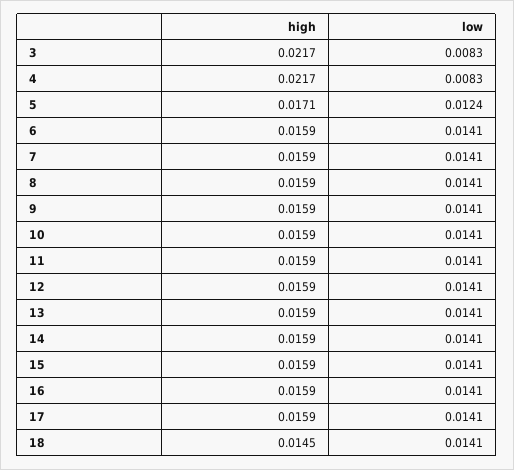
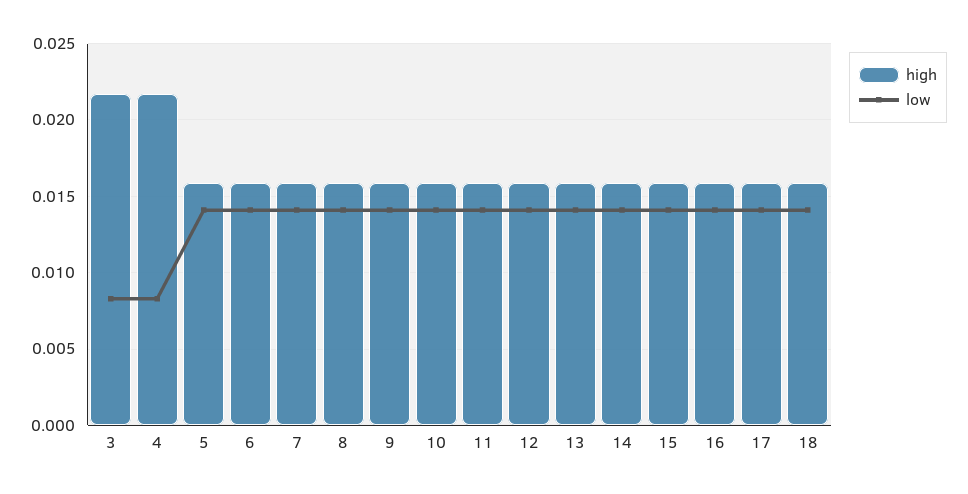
high, 5: 0.0171 -> 0.016
low, 5: 0.0124 -> 0.014
high, 18: 0.0145 -> 0.016

